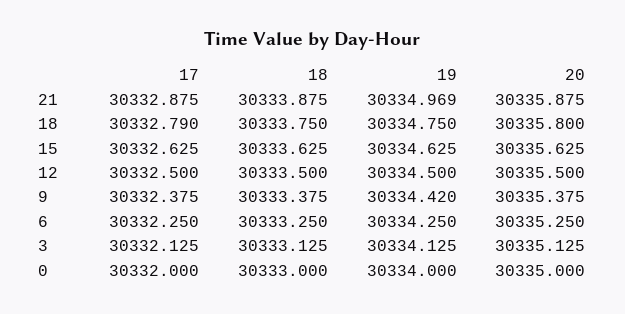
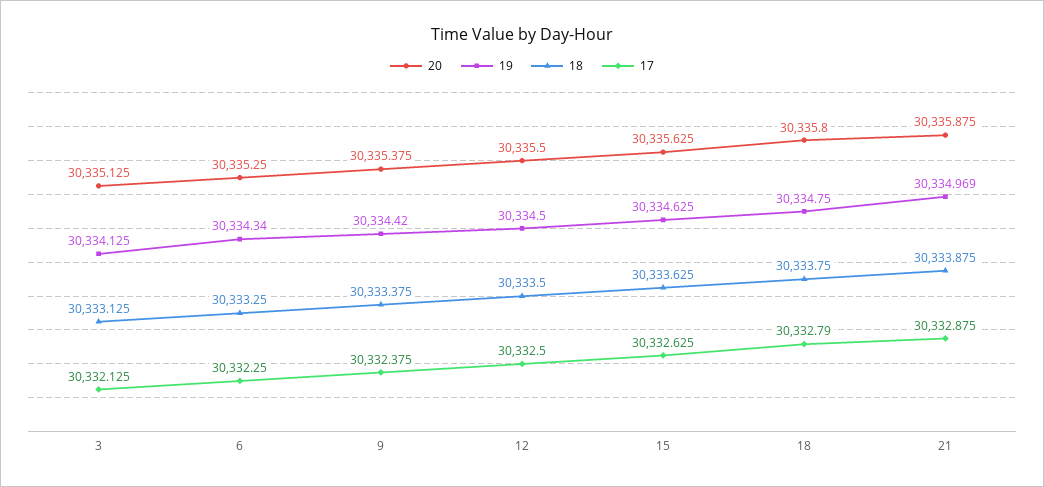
19, 6: 30334.25 -> 30334.34
17, 0: 30332 -> none
18, 0: 30333 -> none
19, 0: 30334 -> none
20, 0: 30335 -> none

